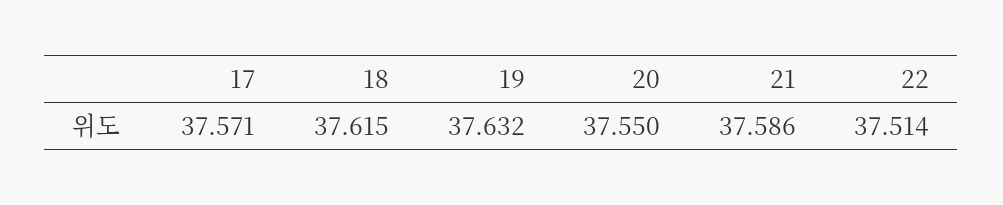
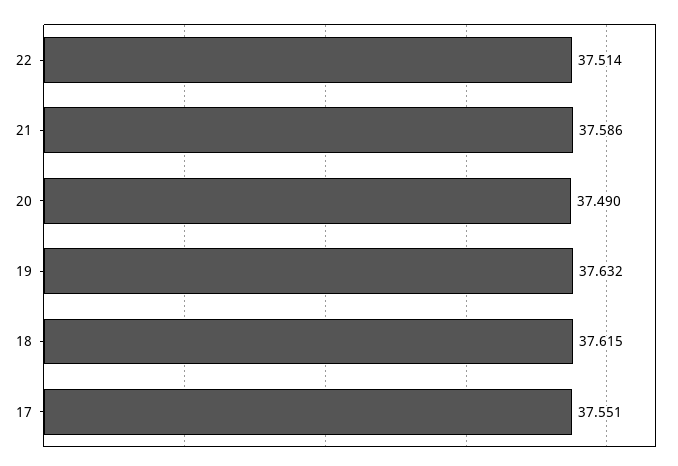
17: 37.571 -> 37.551
20: 37.55 -> 37.49

